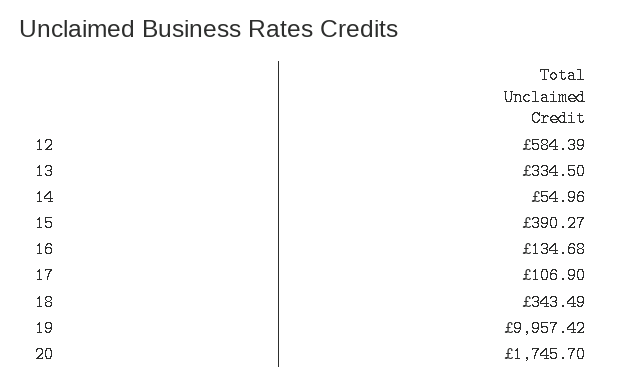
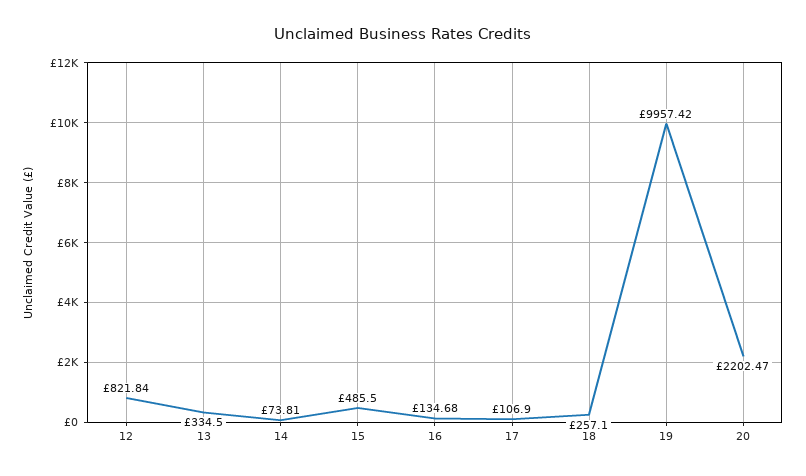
12: 584.39 -> 821.84
14: 54.96 -> 73.81
15: 390.27 -> 485.5
18: 343.49 -> 257.1
20: 1745.7 -> 2202.47

